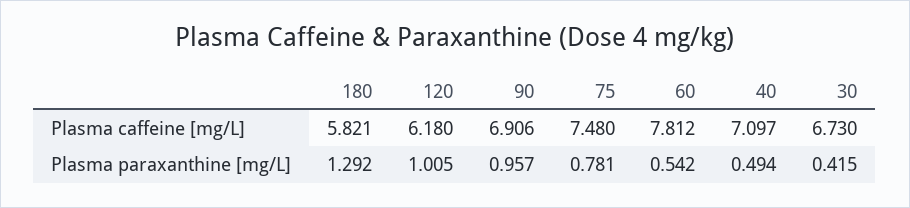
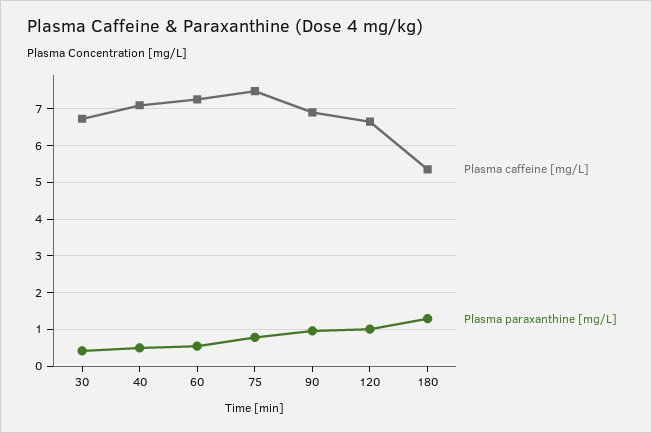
Plasma caffeine [mg/L], 180: 5.821 -> 5.4
Plasma caffeine [mg/L], 120: 6.18 -> 6.6
Plasma caffeine [mg/L], 60: 7.812 -> 7.2

